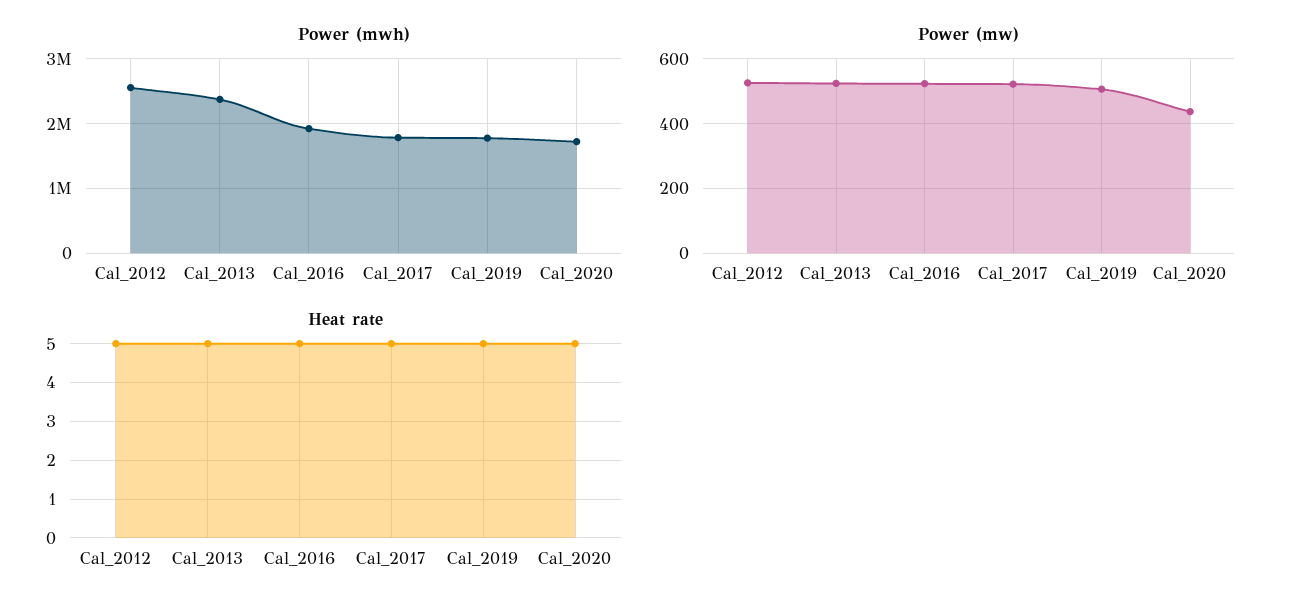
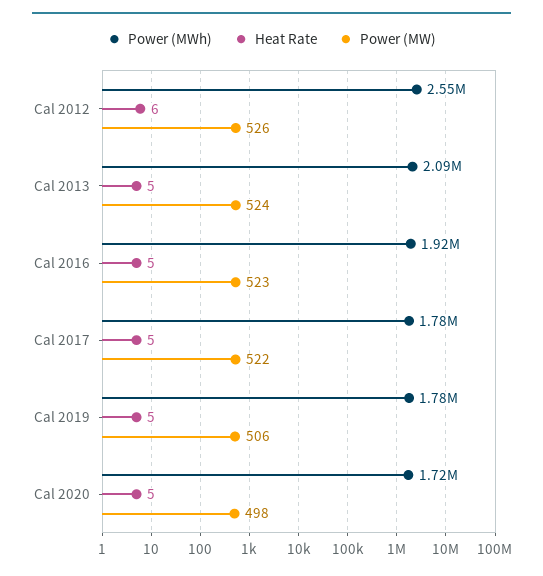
Power (mwh), Cal_2013: 2400000 -> 2090000
Power (mw), Cal_2020: 440 -> 498
Heat rate, Cal_2012: 5 -> 6

